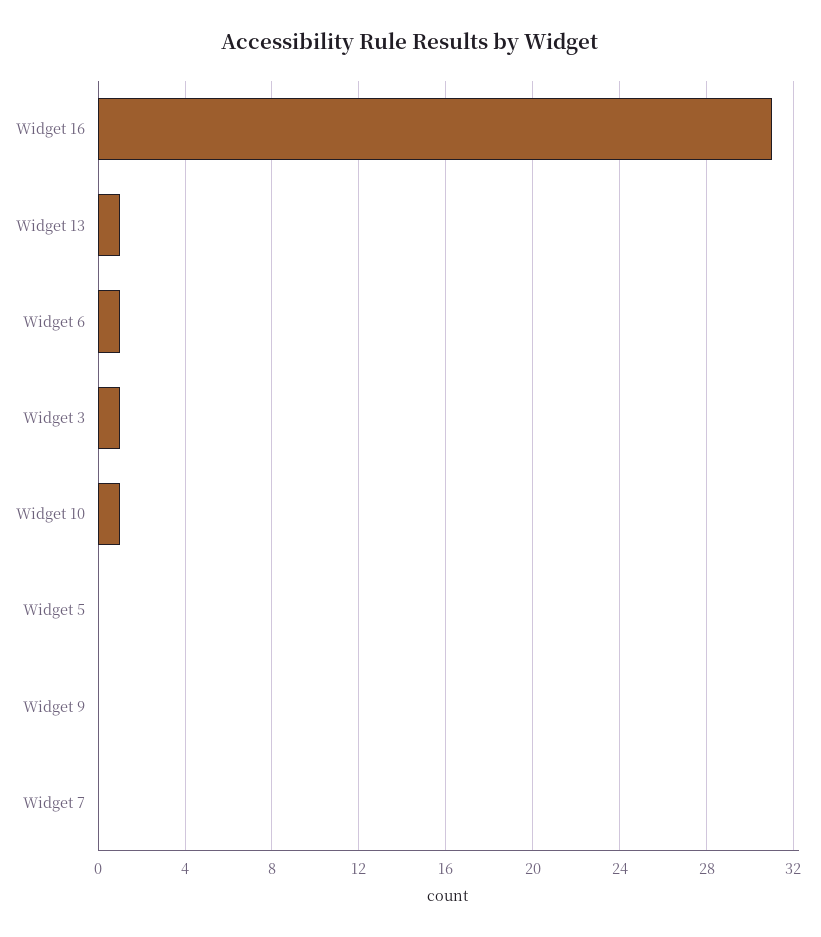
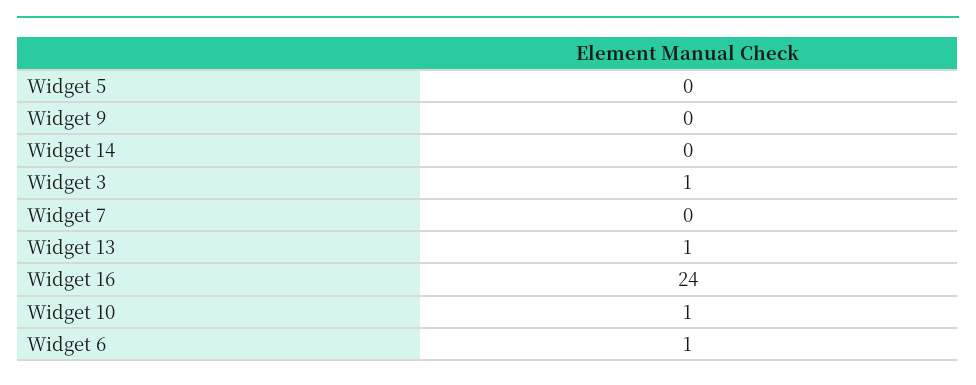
Widget 16: 31 -> 24
Widget 14: none -> 0

